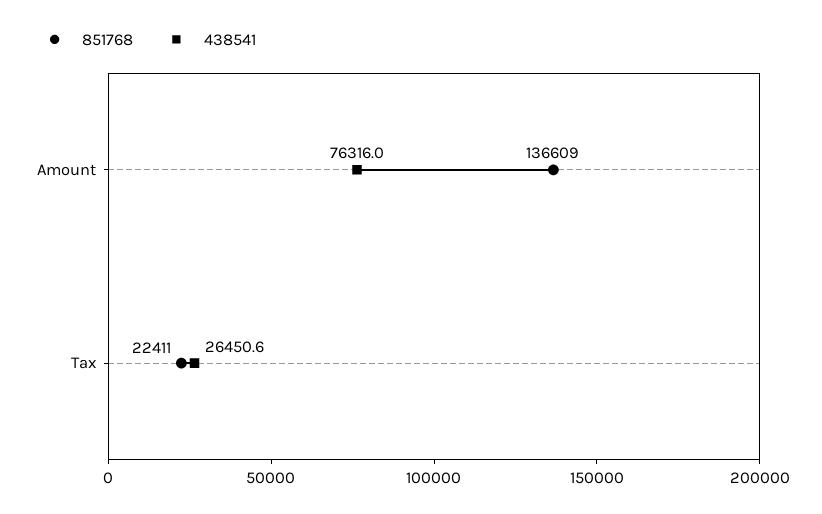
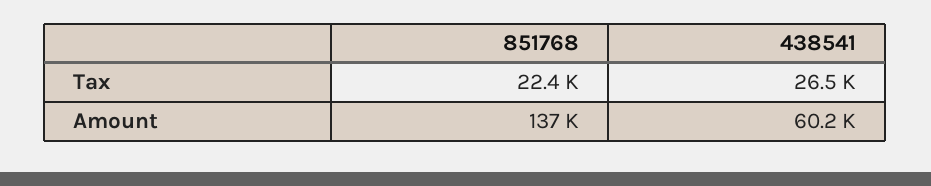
438541, Amount: 76316 -> 60200

